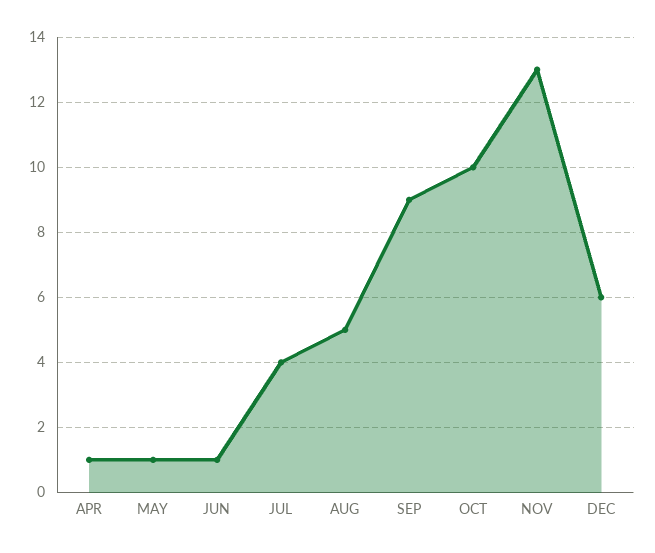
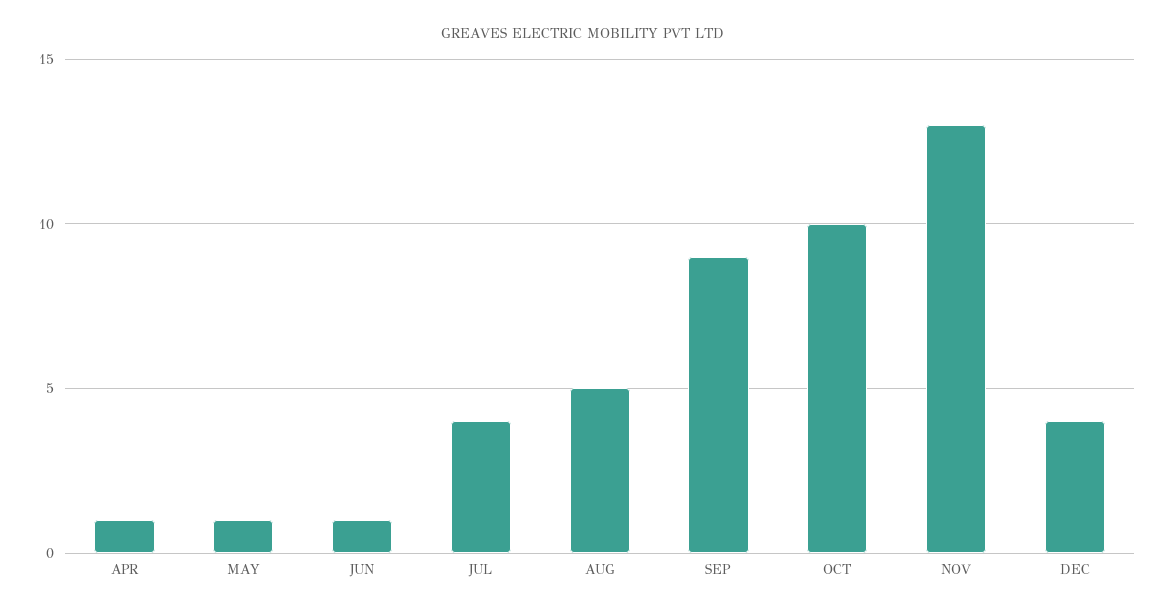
DEC: 6 -> 4

